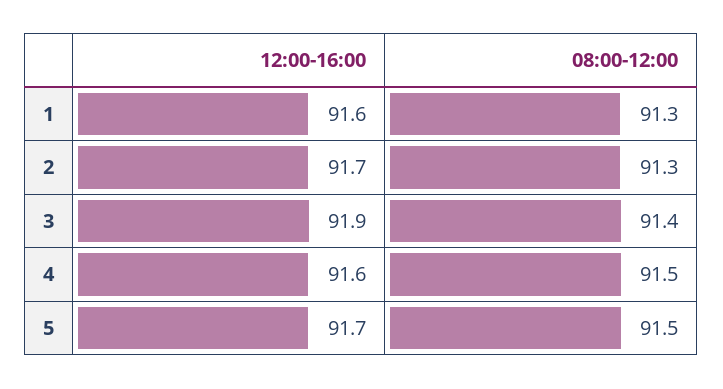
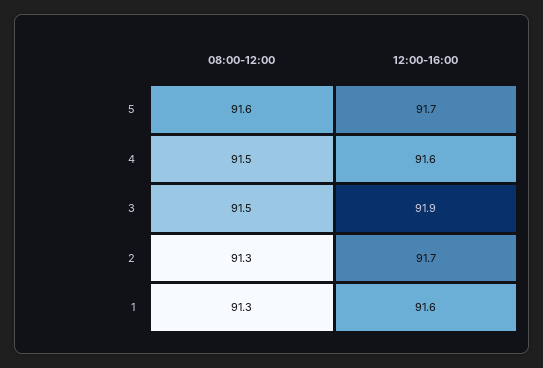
08:00-12:00, 3: 91.4 -> 91.5
08:00-12:00, 5: 91.5 -> 91.6

